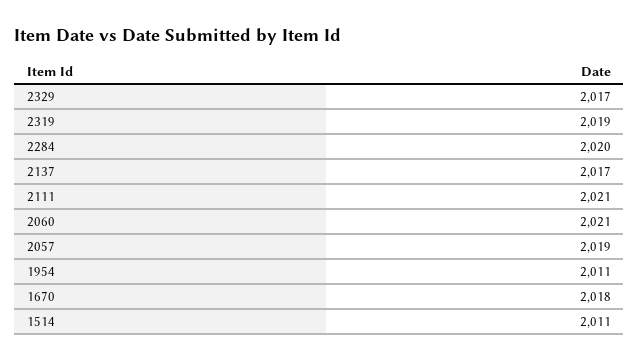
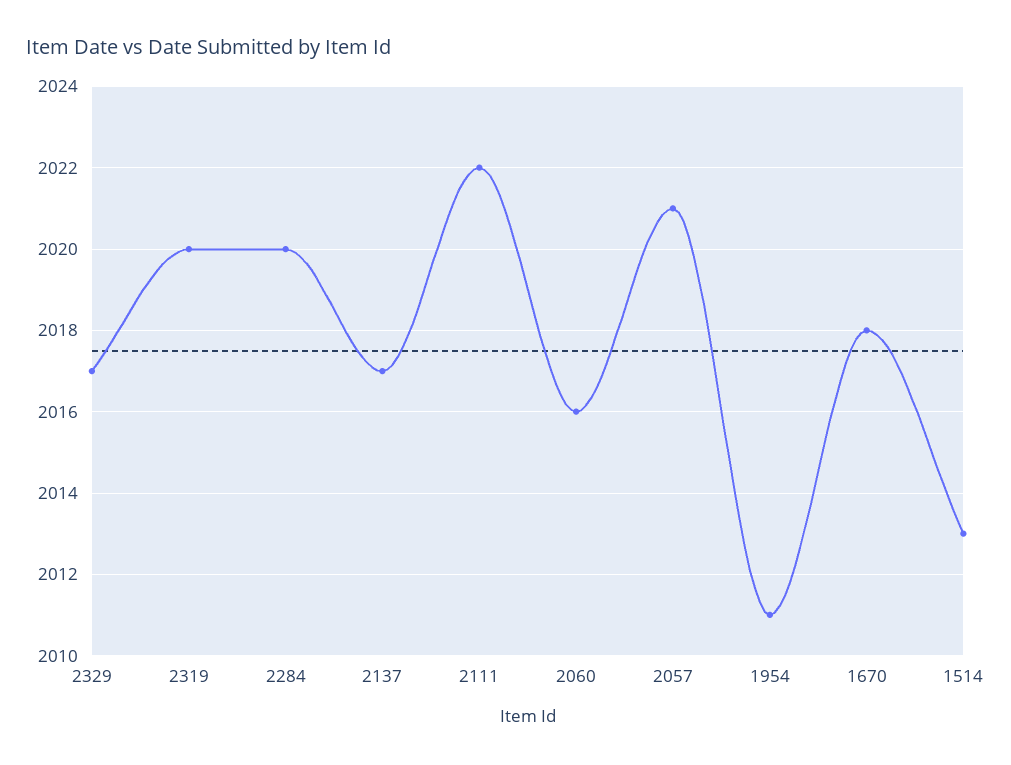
2319: 2019 -> 2020
2111: 2021 -> 2022
2060: 2021 -> 2016
2057: 2019 -> 2021
1514: 2011 -> 2013

